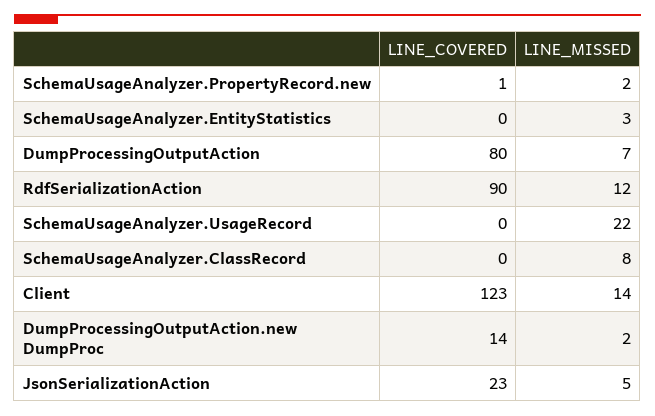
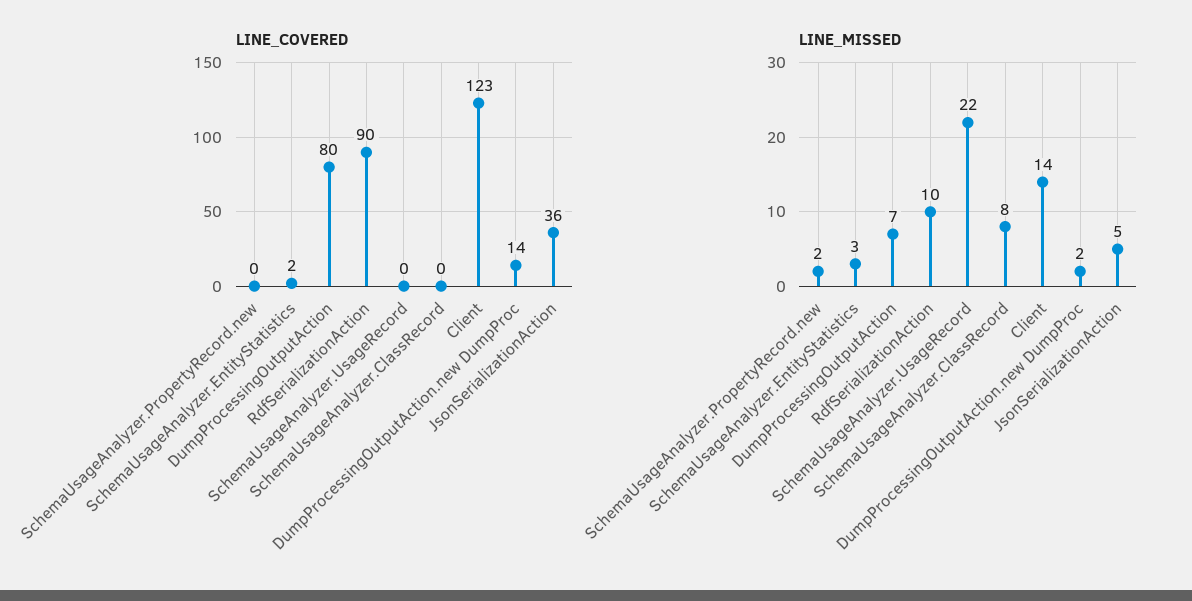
LINE_COVERED, SchemaUsageAnalyzer.PropertyRecord.new: 1 -> 0
LINE_COVERED, SchemaUsageAnalyzer.EntityStatistics: 0 -> 2
LINE_MISSED, RdfSerializationAction: 12 -> 10
LINE_COVERED, JsonSerializationAction: 23 -> 36

